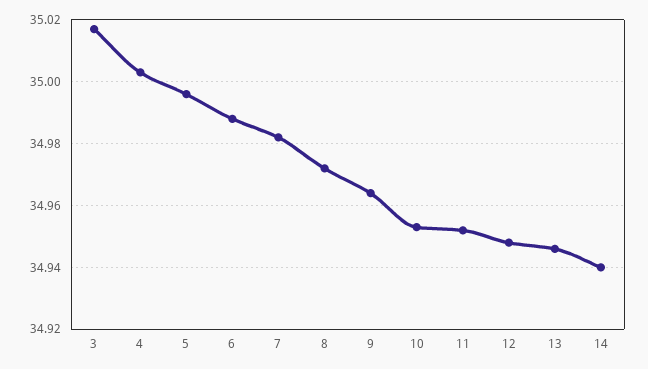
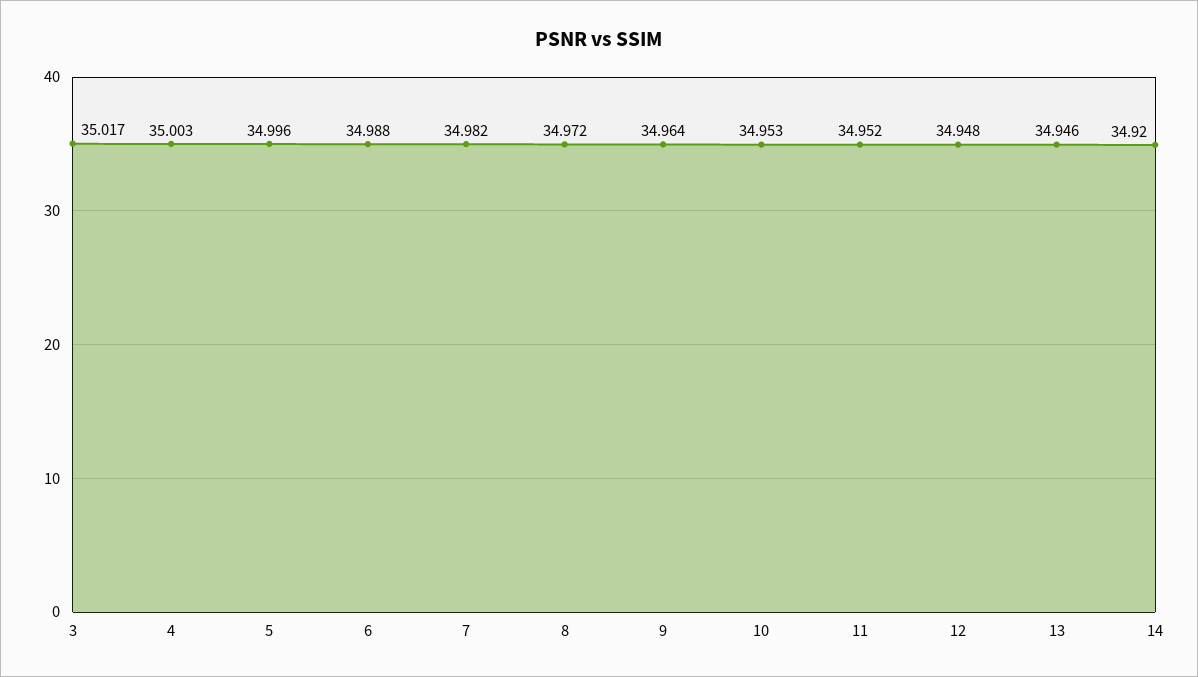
14: 34.94 -> 34.92

